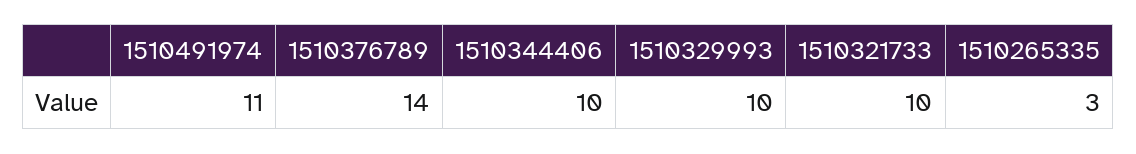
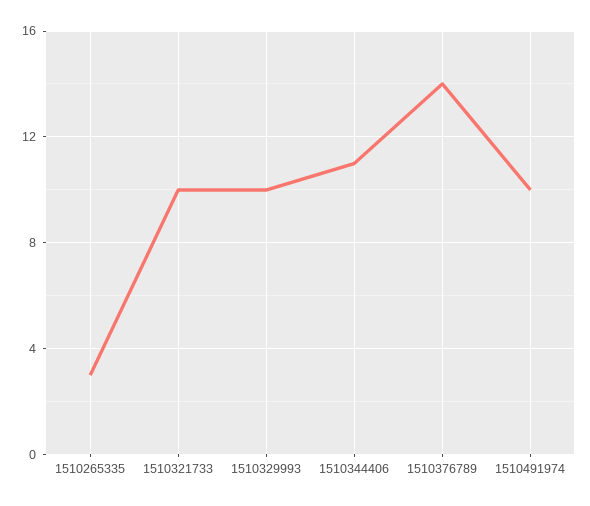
1510491974: 11 -> 10
1510344406: 10 -> 11

